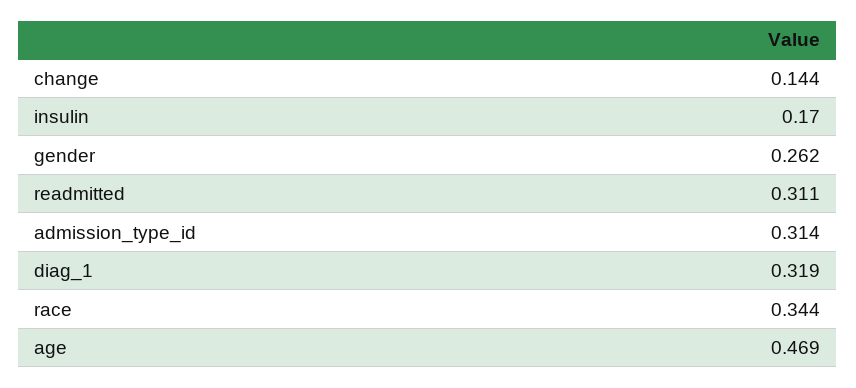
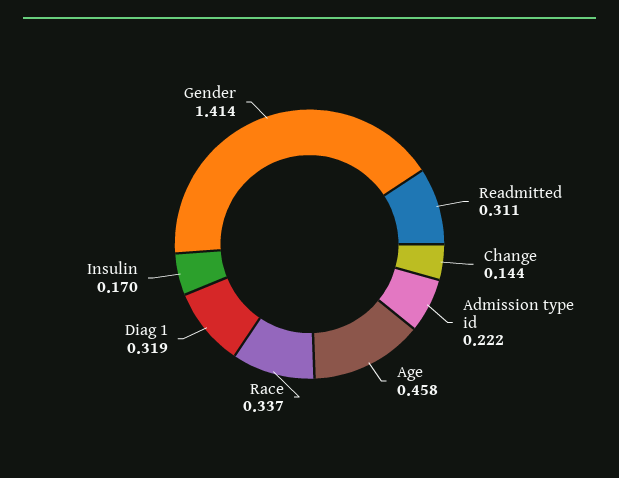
gender: 0.262 -> 1.414
admission_type_id: 0.314 -> 0.222
race: 0.344 -> 0.337
age: 0.469 -> 0.458

